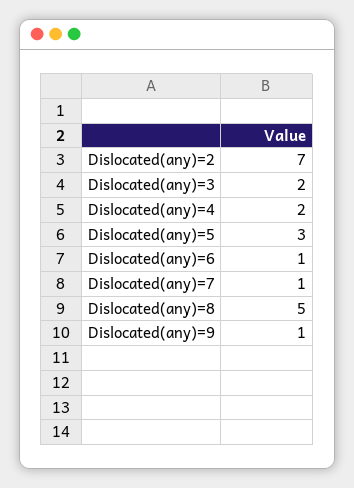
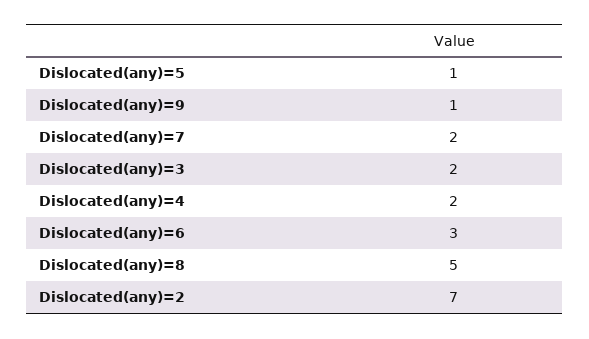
Dislocated(any)=5: 3 -> 1
Dislocated(any)=6: 1 -> 3
Dislocated(any)=7: 1 -> 2

